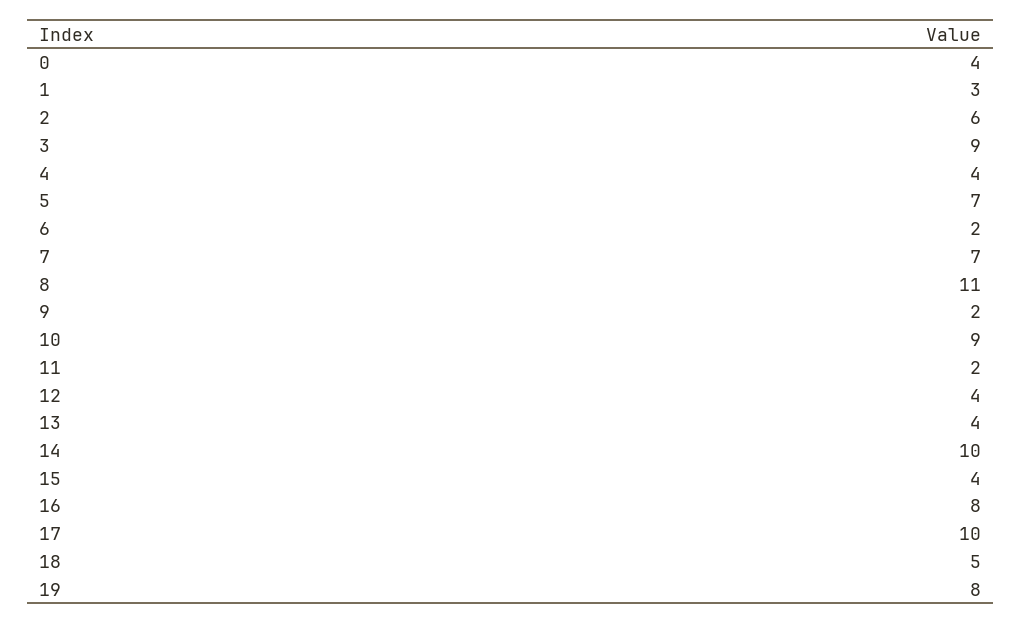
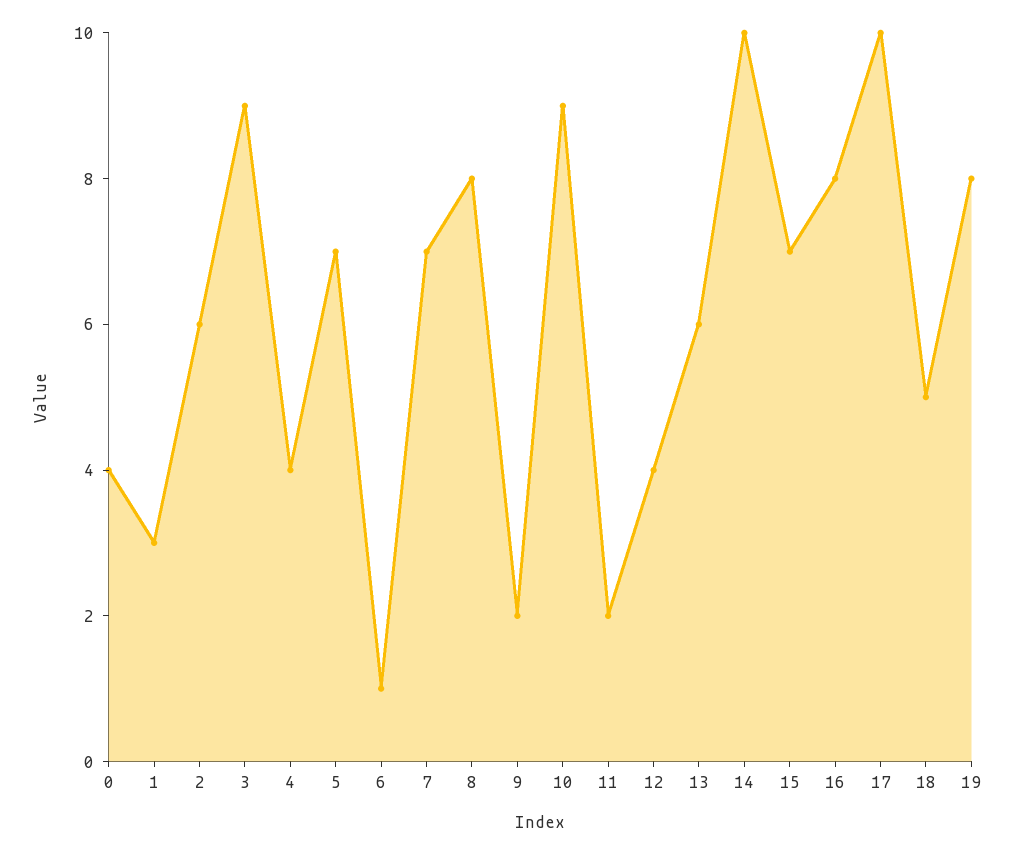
6: 2 -> 1
8: 11 -> 8
13: 4 -> 6
15: 4 -> 7

